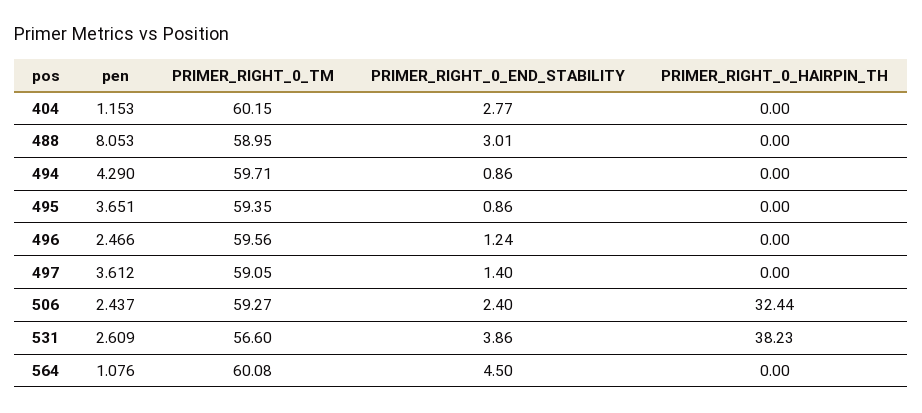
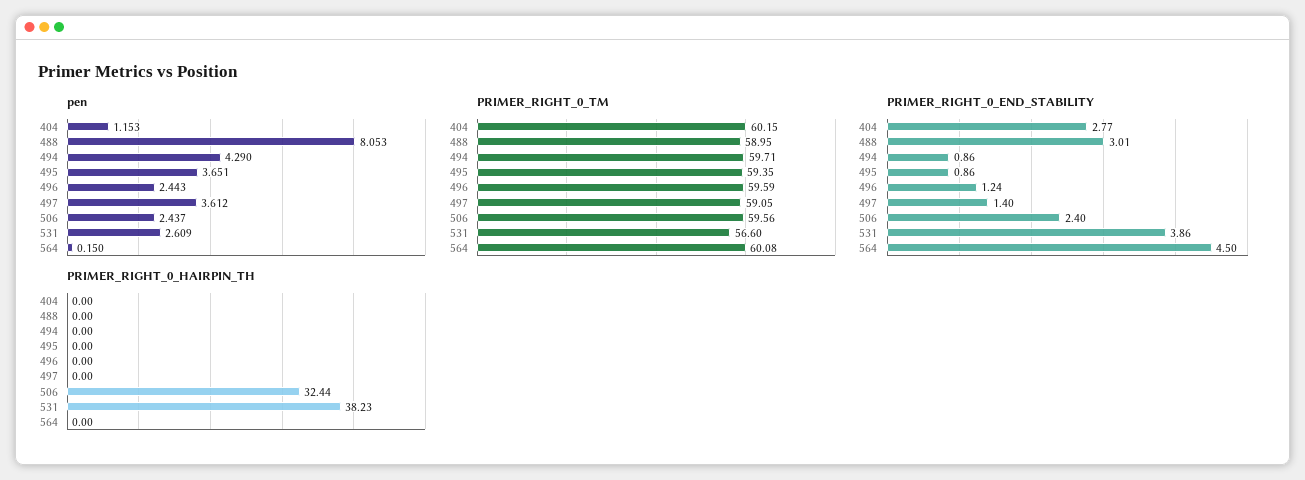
pen, 496: 2.466 -> 2.443
PRIMER_RIGHT_0_TM, 496: 59.56 -> 59.59
PRIMER_RIGHT_0_TM, 506: 59.27 -> 59.56
pen, 564: 1.076 -> 0.15

